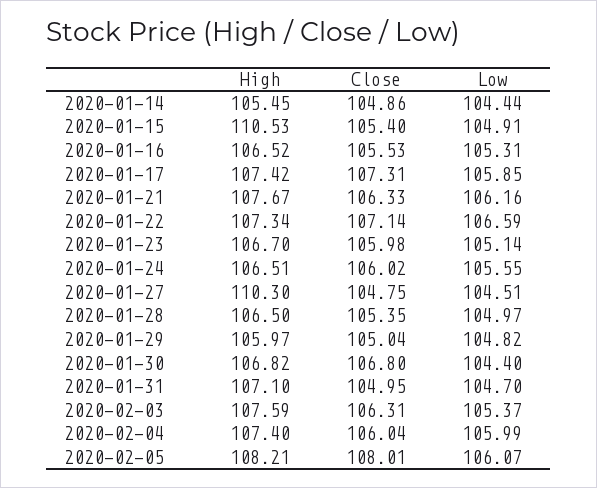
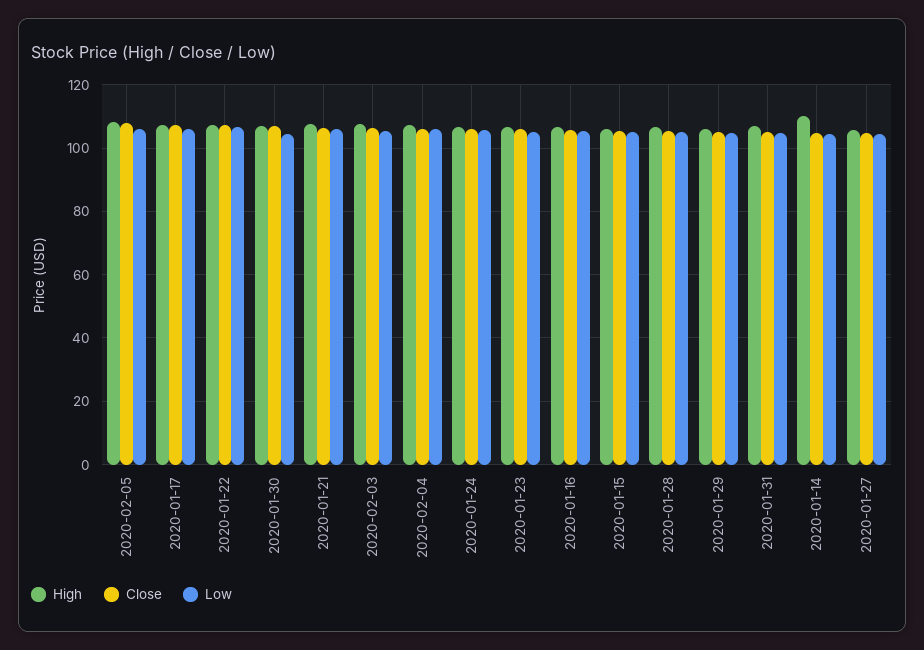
High, 2020-01-14: 105.45 -> 110
High, 2020-01-15: 110.53 -> 106
High, 2020-01-27: 110.3 -> 106

